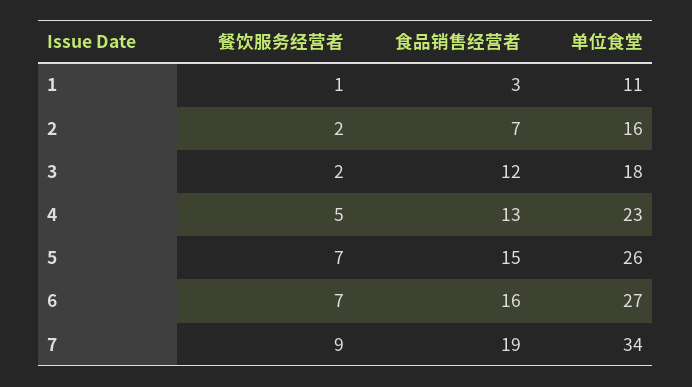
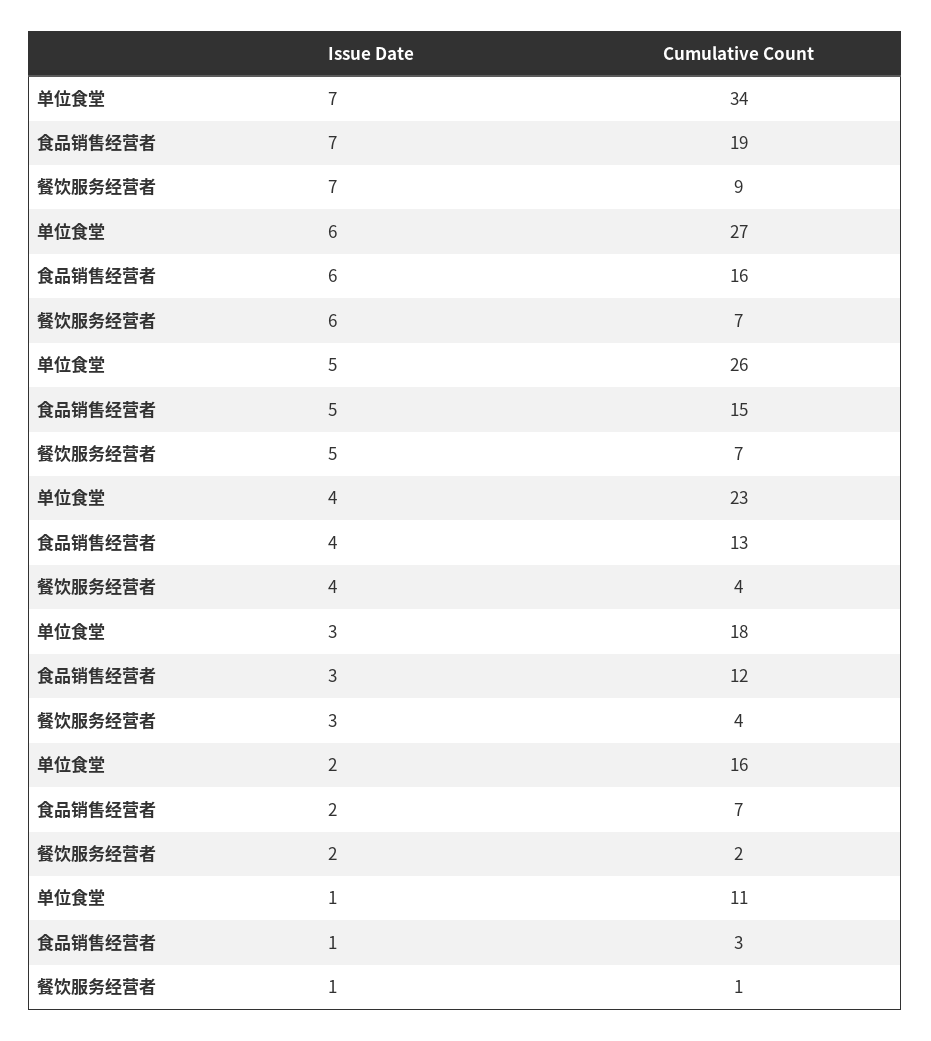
餐饮服务经营者, 3: 2 -> 4
餐饮服务经营者, 4: 5 -> 4

